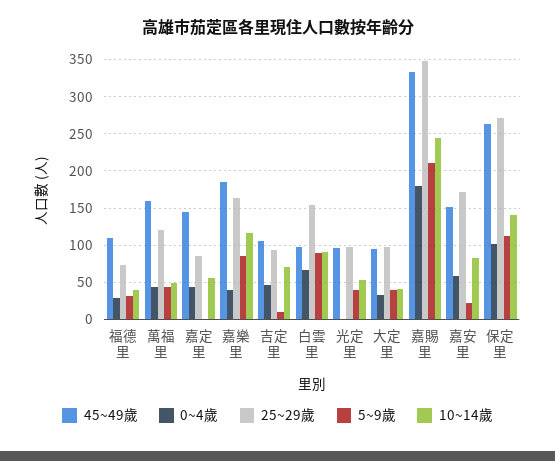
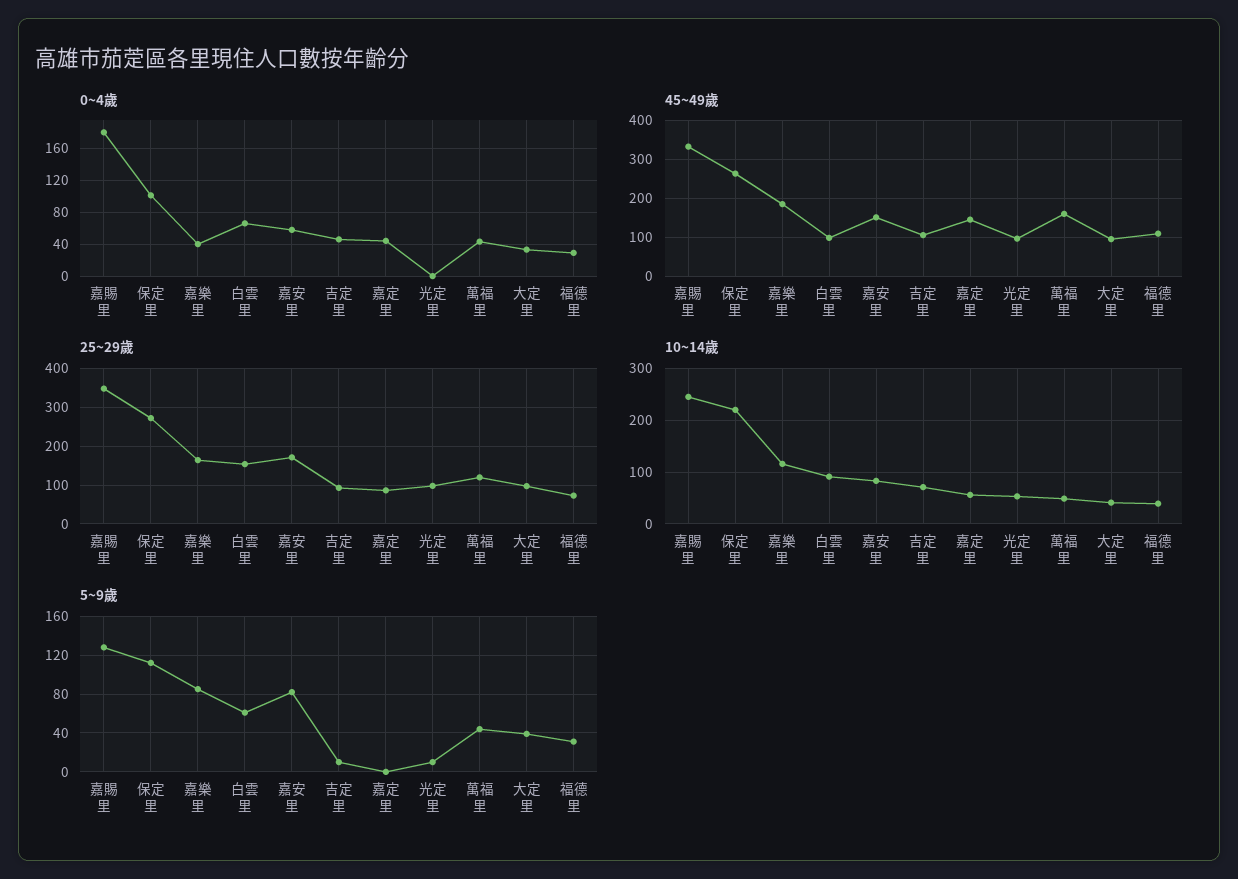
5~9歲, 白雲里: 90 -> 60
5~9歲, 光定里: 40 -> 10
5~9歲, 嘉賜里: 210 -> 130
5~9歲, 嘉安里: 20 -> 80
10~14歲, 保定里: 140 -> 220

